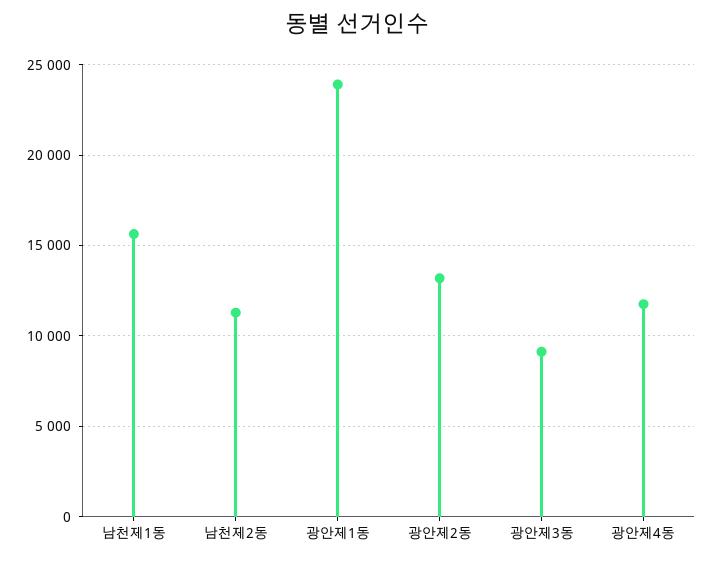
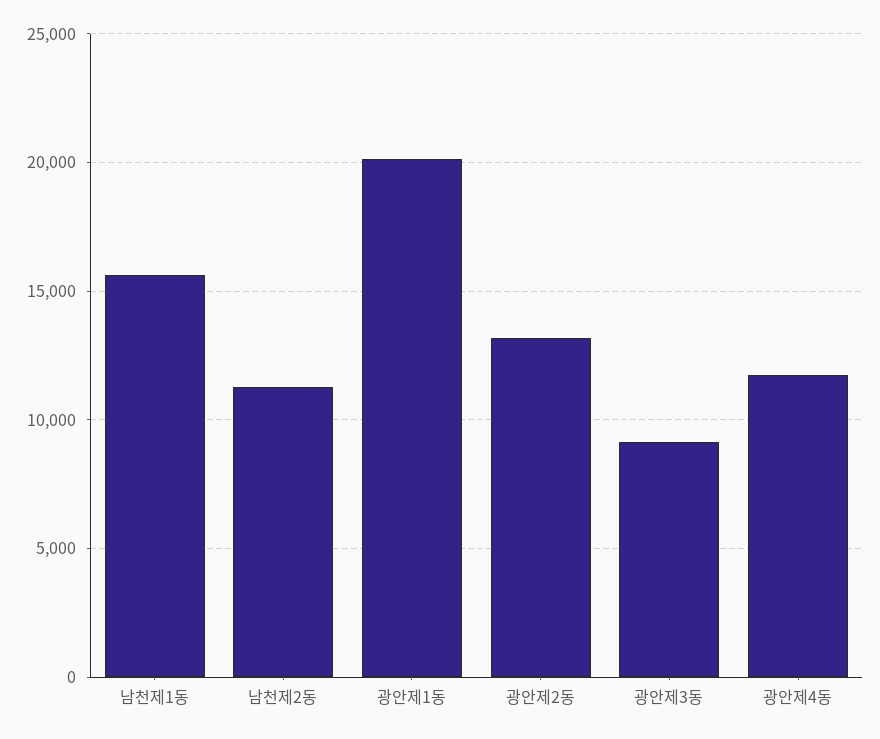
광안제1동: 24000 -> 20000

